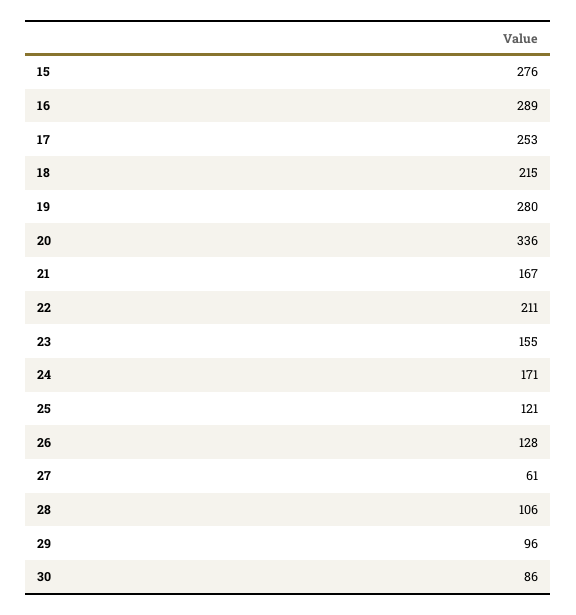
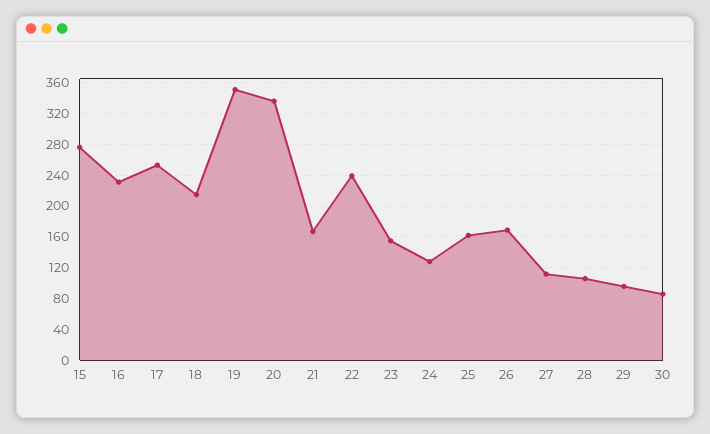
16: 289 -> 230
19: 280 -> 350
22: 211 -> 240
24: 171 -> 130
25: 121 -> 160
26: 128 -> 170
27: 61 -> 110

